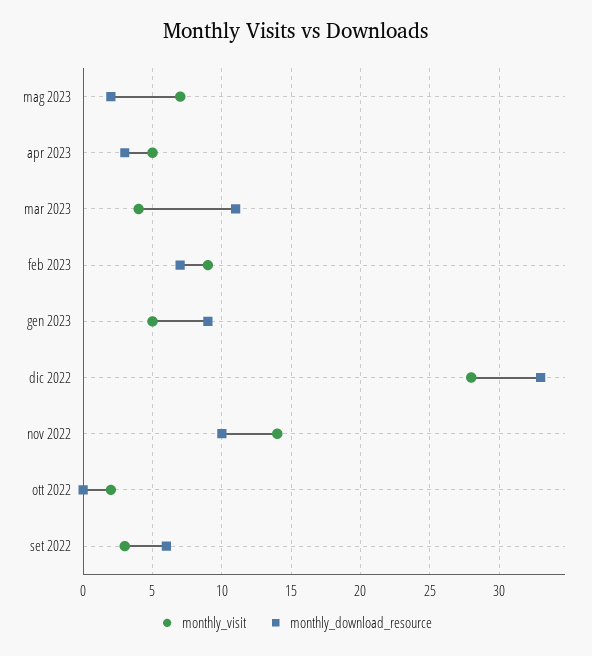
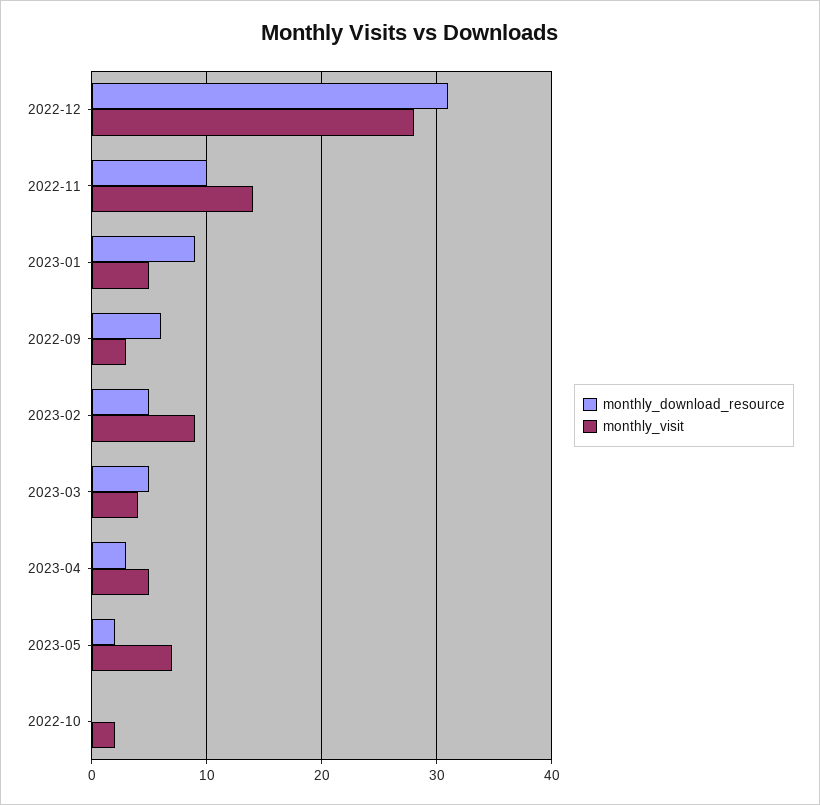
monthly_download_resource, mar 2023: 11 -> 5
monthly_download_resource, feb 2023: 7 -> 5
monthly_download_resource, dic 2022: 33 -> 31

